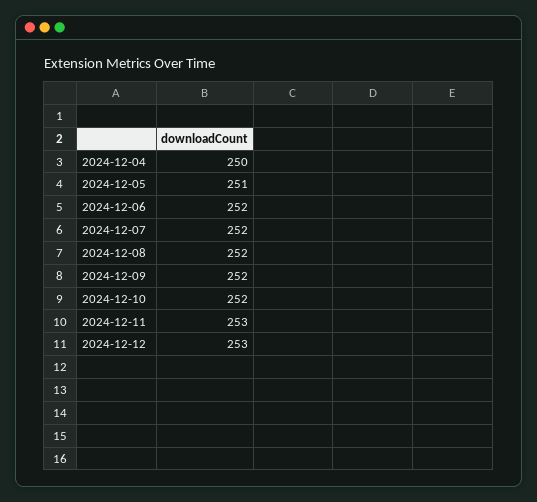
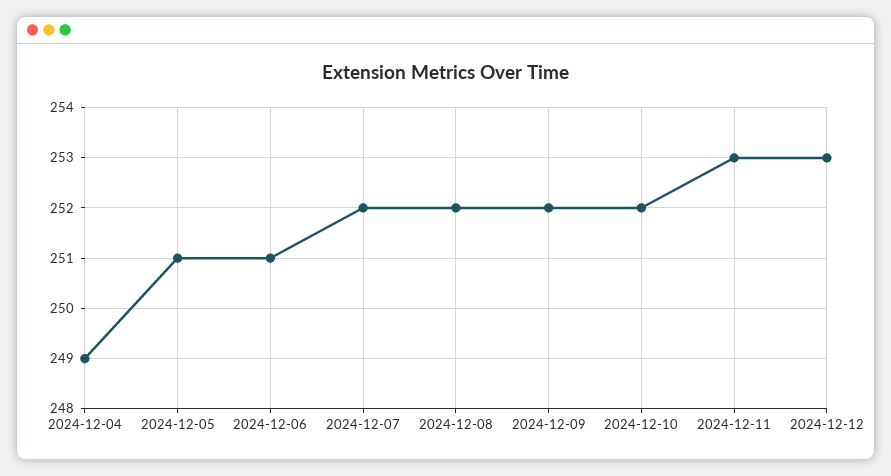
2024-12-04: 250 -> 249
2024-12-06: 252 -> 251

